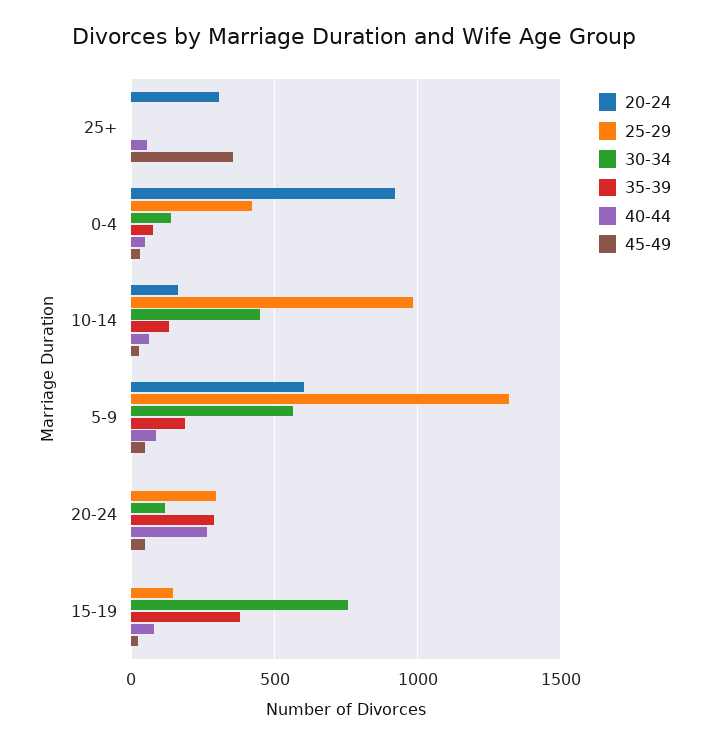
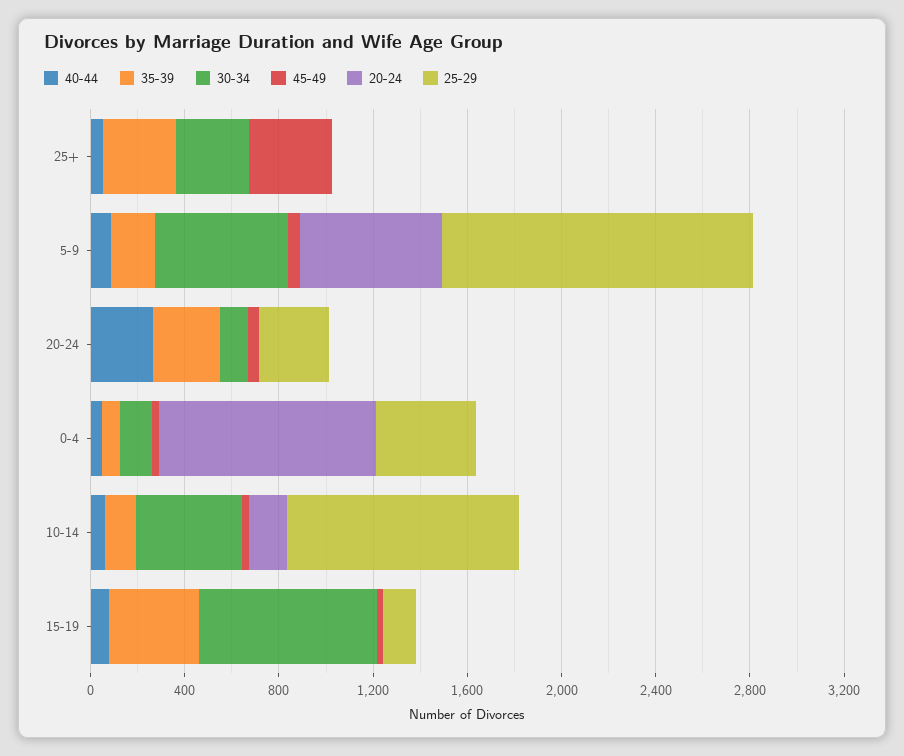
20-24, 25+: 300 -> 0
30-34, 25+: 0 -> 300
35-39, 25+: 0 -> 300

